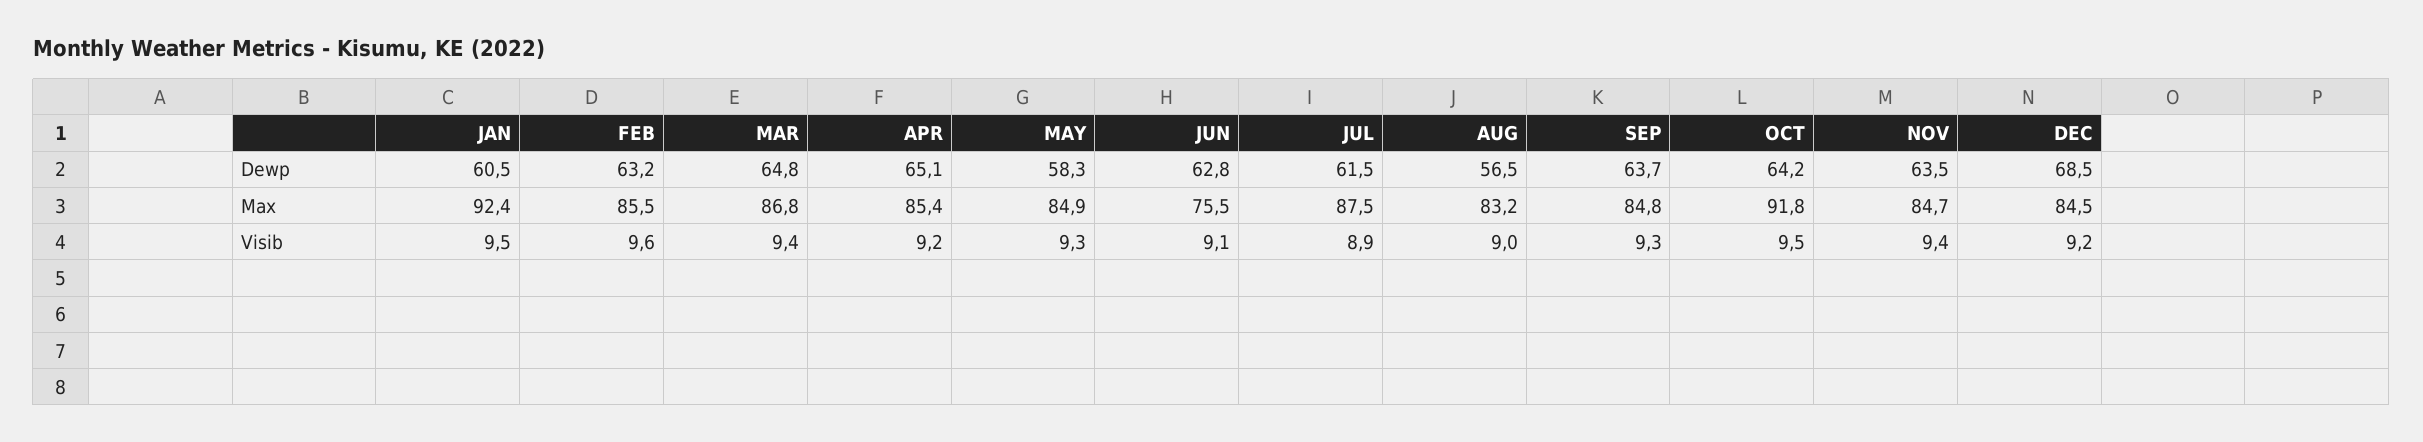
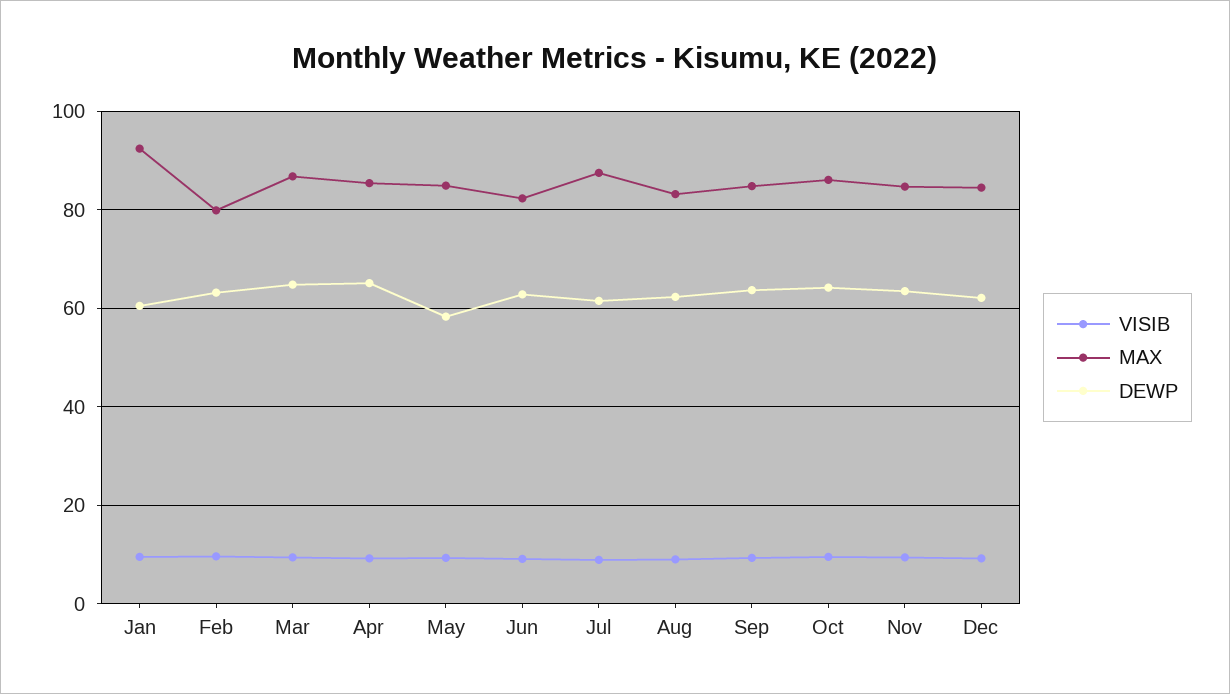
Dewp, AUG: 56.5 -> 62
Dewp, DEC: 68.5 -> 62
Max, FEB: 85.5 -> 80
Max, JUN: 75.5 -> 82
Max, OCT: 91.8 -> 86

